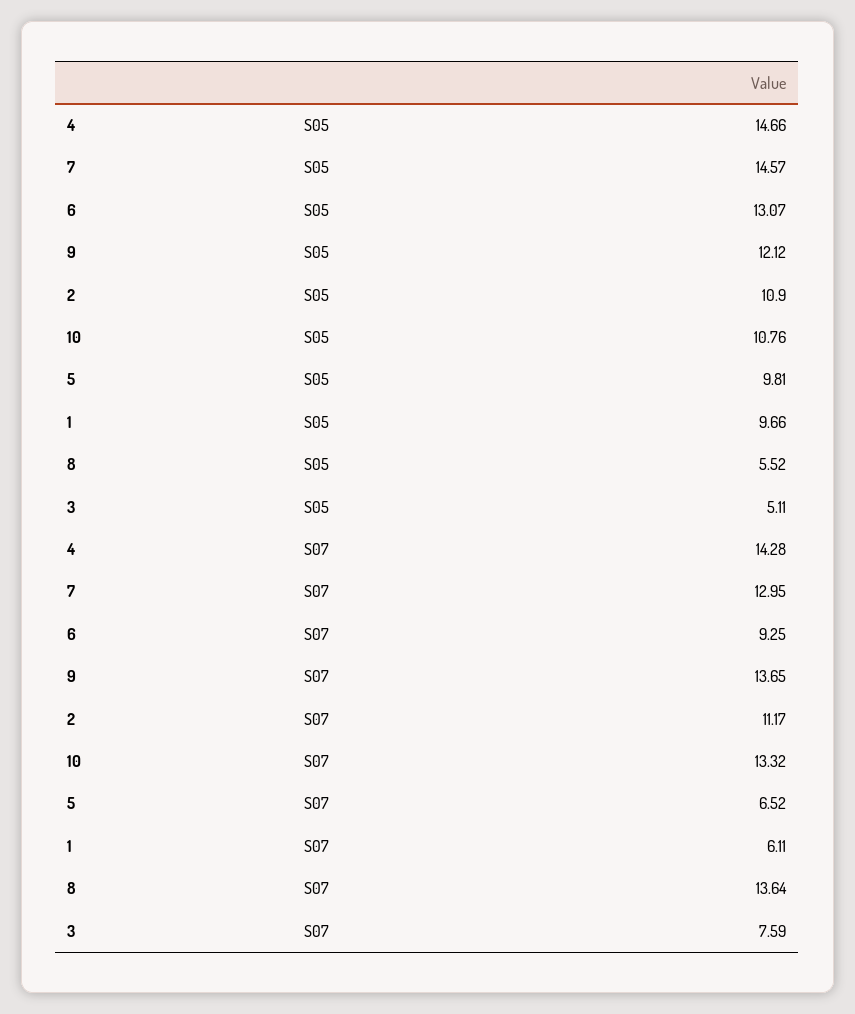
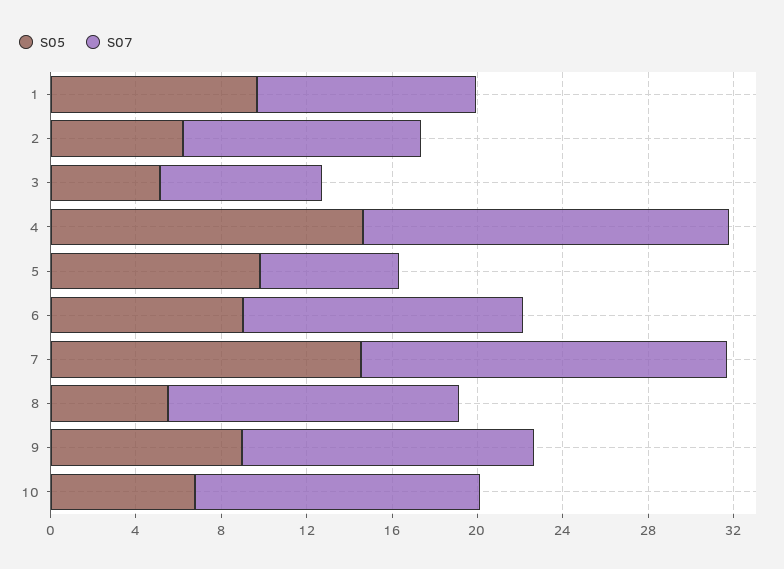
S05, 6: 13.07 -> 9
S05, 9: 12.12 -> 9
S05, 2: 10.9 -> 6
S05, 10: 10.76 -> 7
S07, 4: 14.28 -> 17
S07, 7: 12.95 -> 17
S07, 6: 9.25 -> 13
S07, 1: 6.11 -> 10

